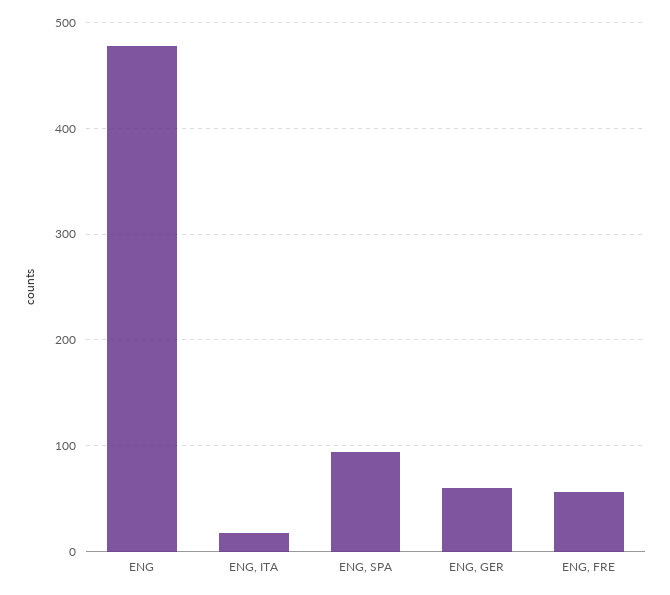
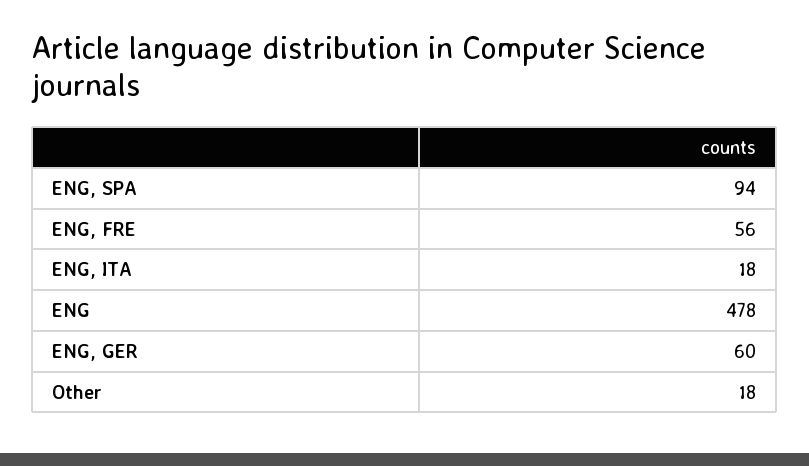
Other: none -> 18

